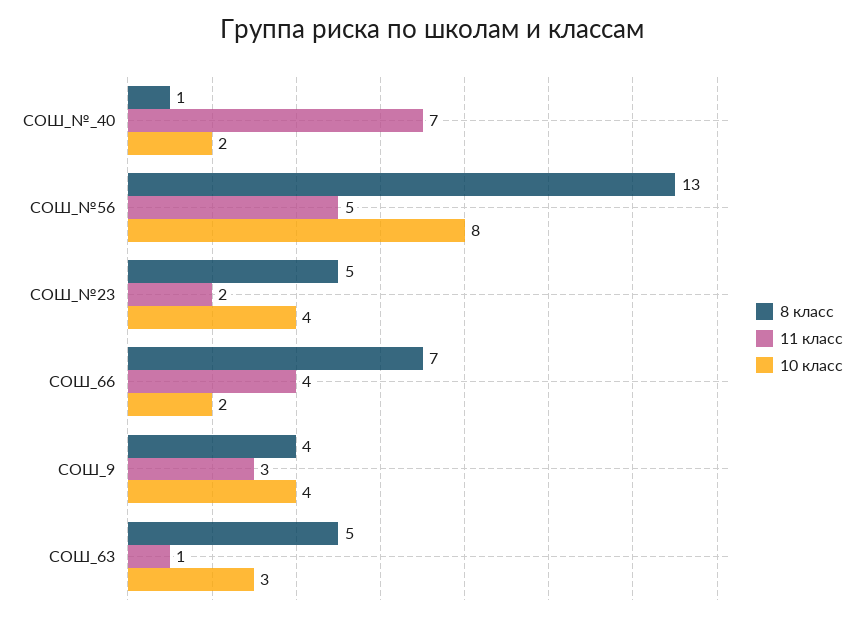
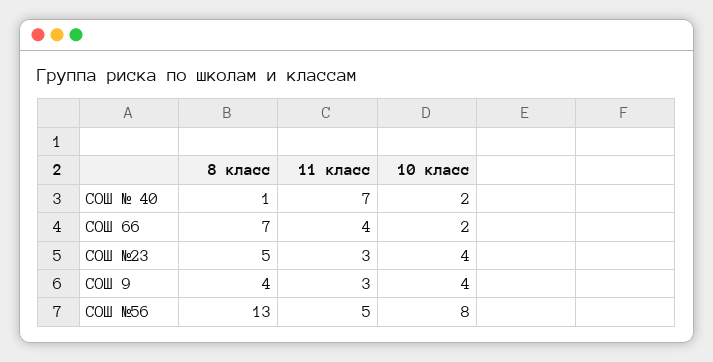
11 класс, СОШ_№23: 2 -> 3
8 класс, СОШ_63: 5 -> none
11 класс, СОШ_63: 1 -> none
10 класс, СОШ_63: 3 -> none

